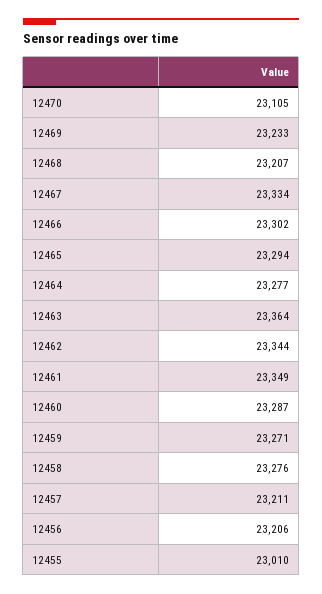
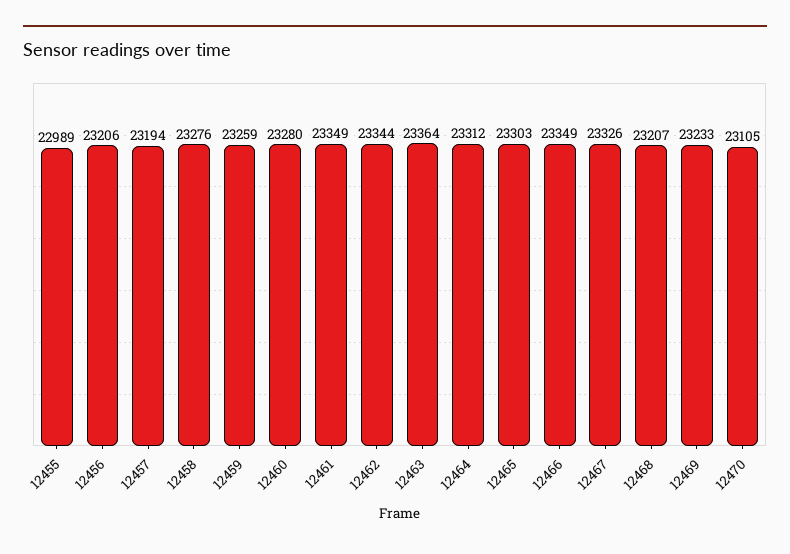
12467: 23334 -> 23326
12466: 23302 -> 23349
12465: 23294 -> 23303
12464: 23277 -> 23312
12460: 23287 -> 23280
12459: 23271 -> 23259
12457: 23211 -> 23194
12455: 23010 -> 22989

